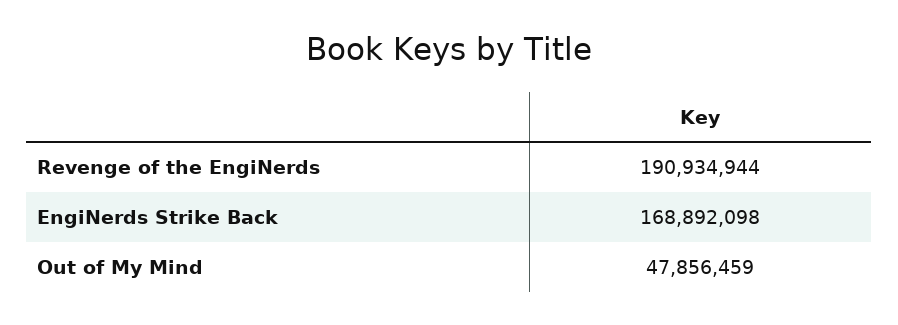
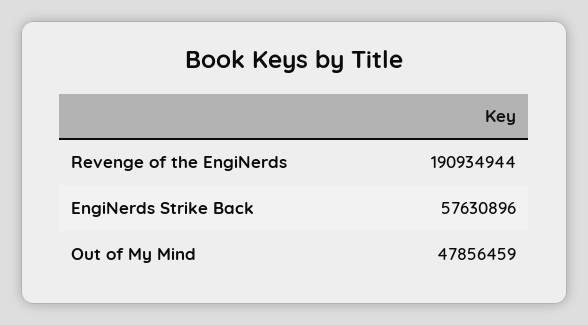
EngiNerds Strike Back: 168892098 -> 57630896

